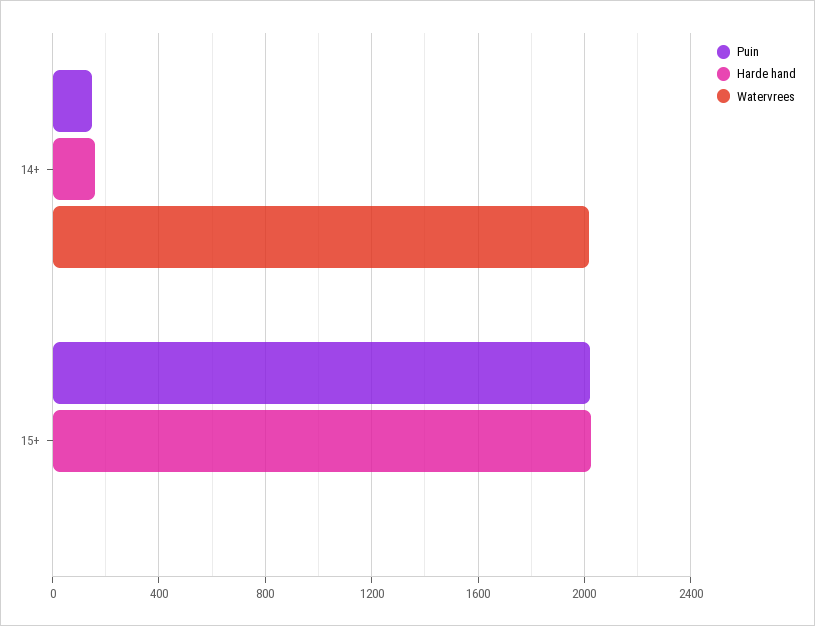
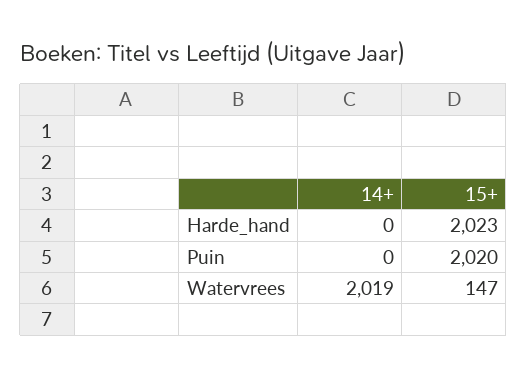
Puin, 14+: 150 -> 0
Harde hand, 14+: 150 -> 0
Watervrees, 15+: 0 -> 147

